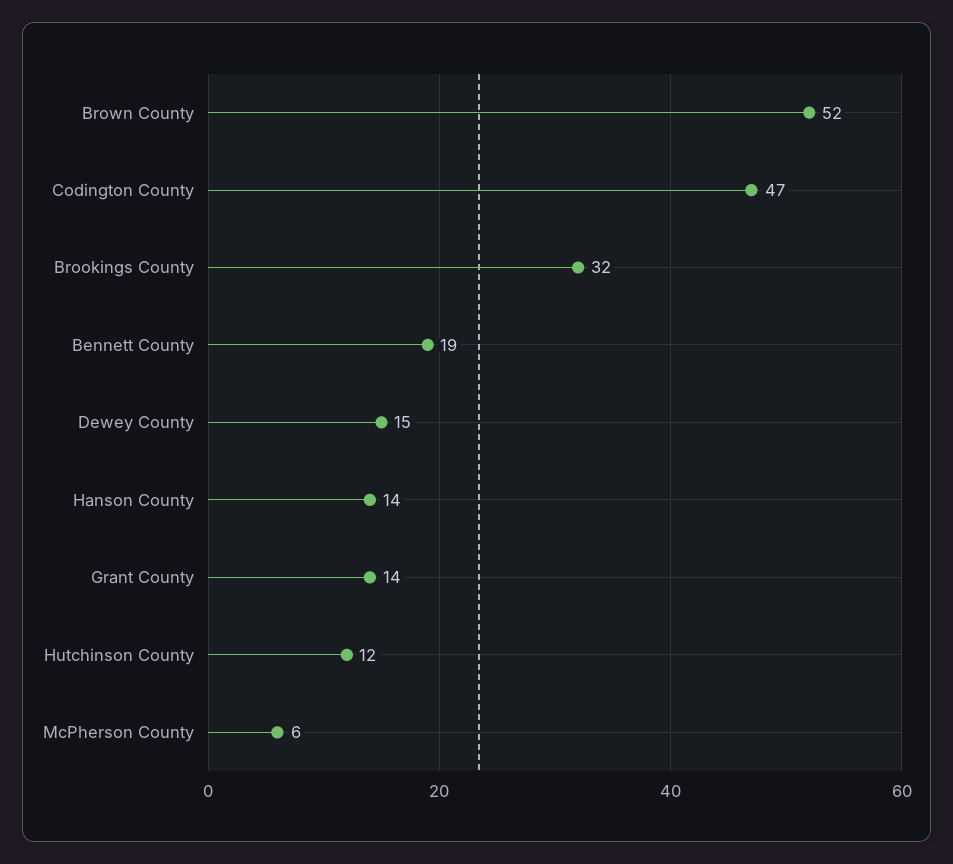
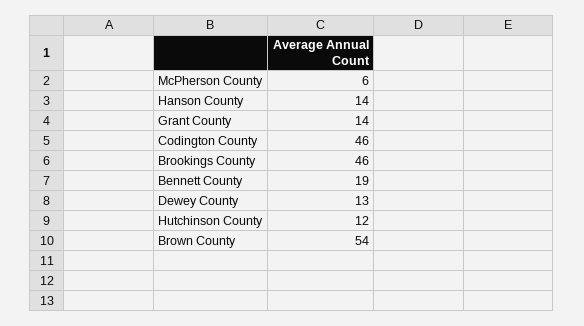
Brown County: 52 -> 54
Codington County: 47 -> 46
Brookings County: 32 -> 46
Dewey County: 15 -> 13

